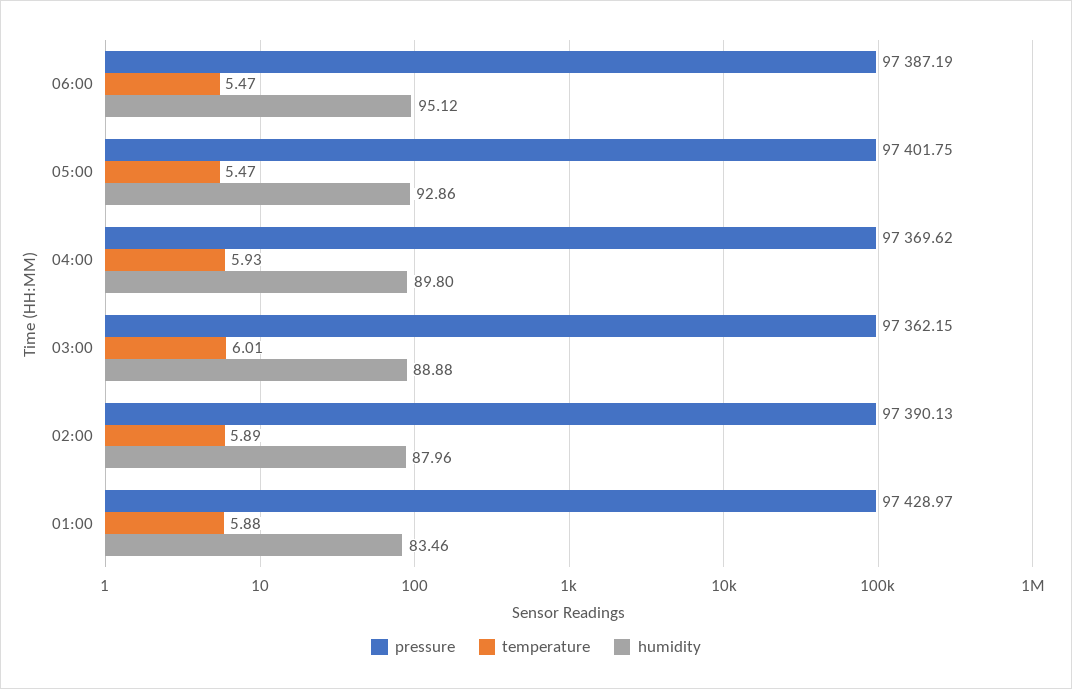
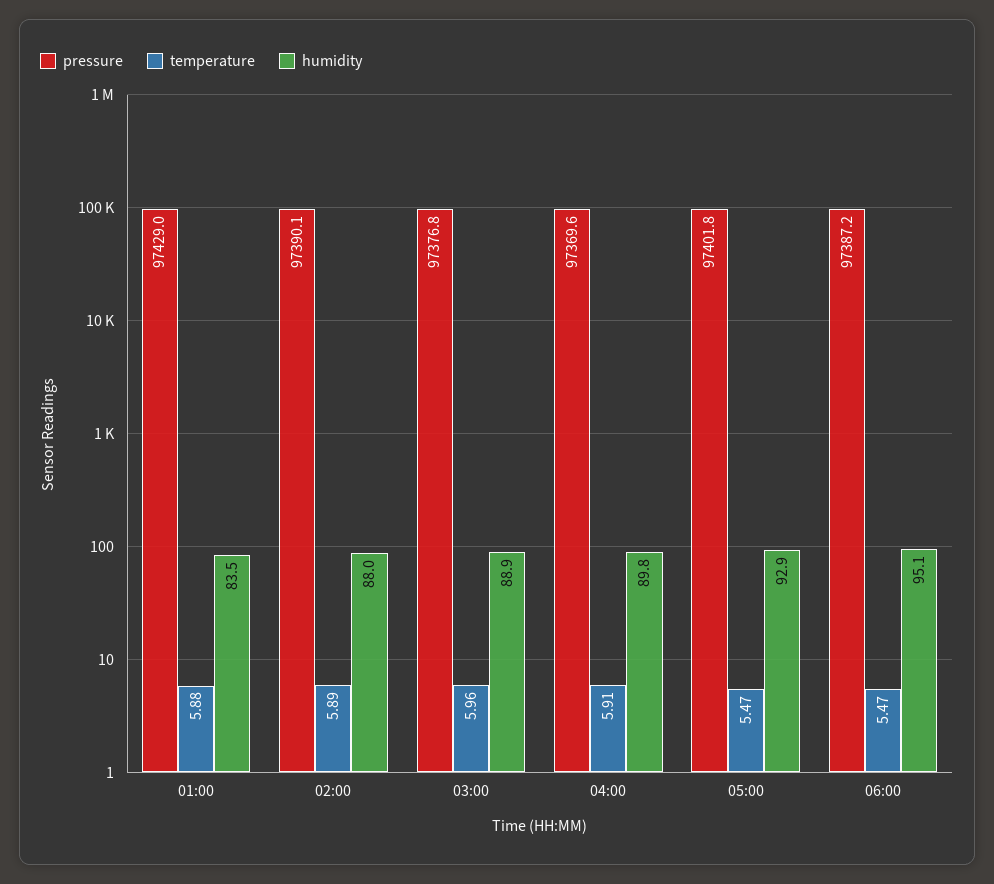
temperature, 04:00: 5.93 -> 5.91
pressure, 03:00: 97362.15 -> 97376.8
temperature, 03:00: 6.01 -> 5.96

